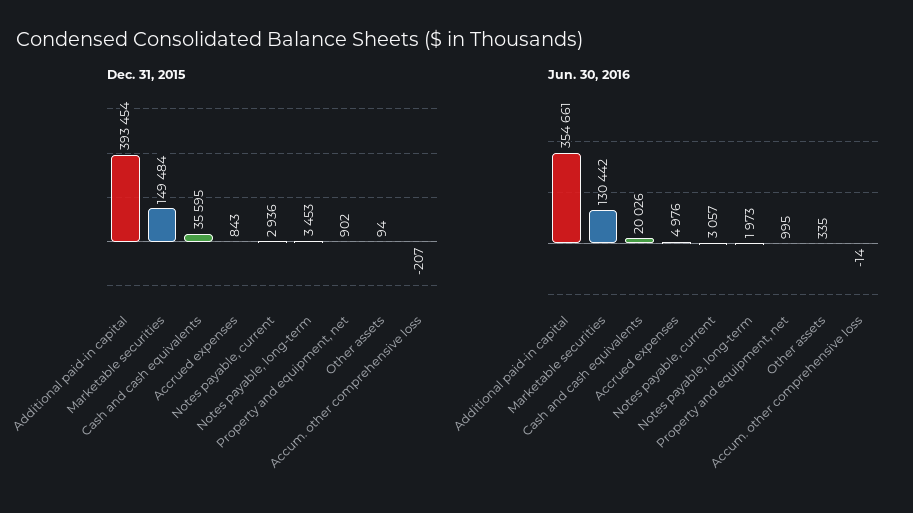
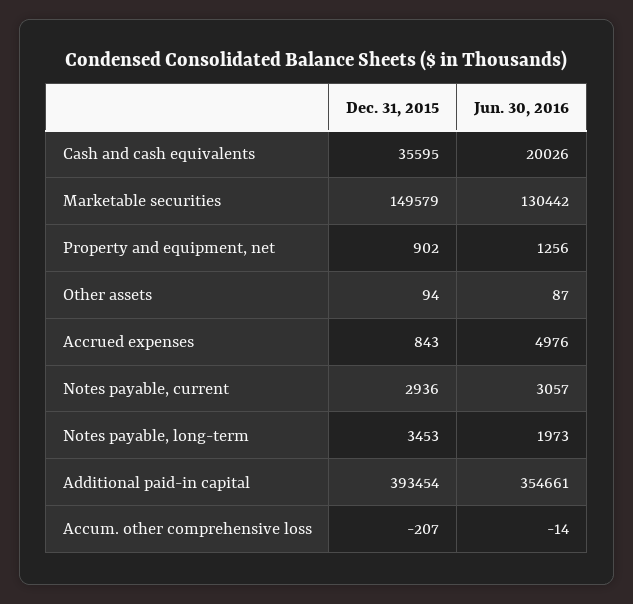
Dec. 31, 2015, Marketable securities: 149484 -> 149579
Jun. 30, 2016, Property and equipment, net: 995 -> 1256
Jun. 30, 2016, Other assets: 335 -> 87

